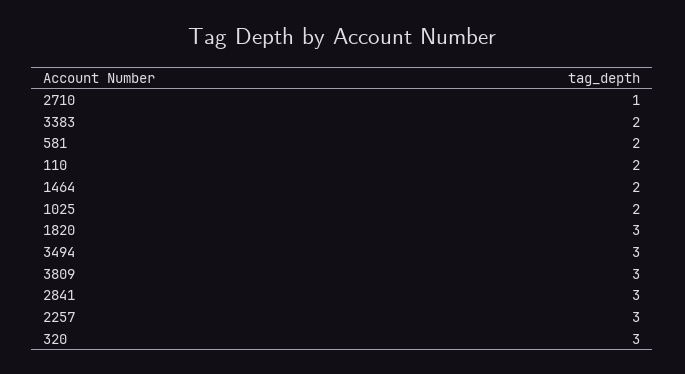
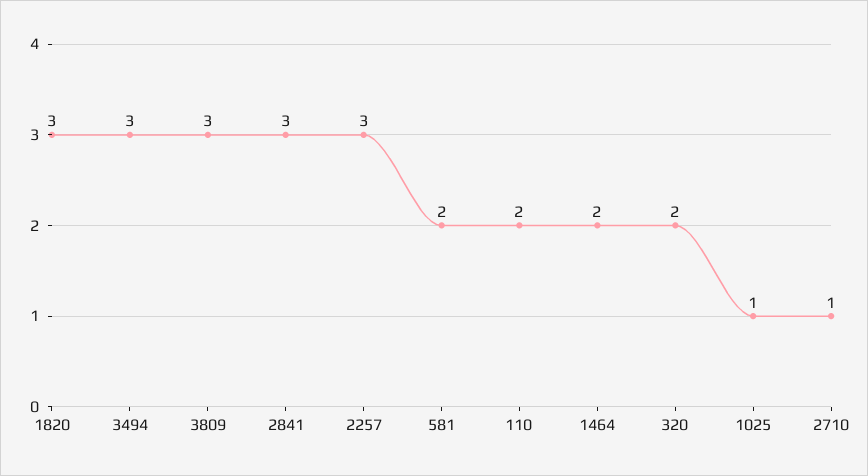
3383: 2 -> none
1025: 2 -> 1
320: 3 -> 2

